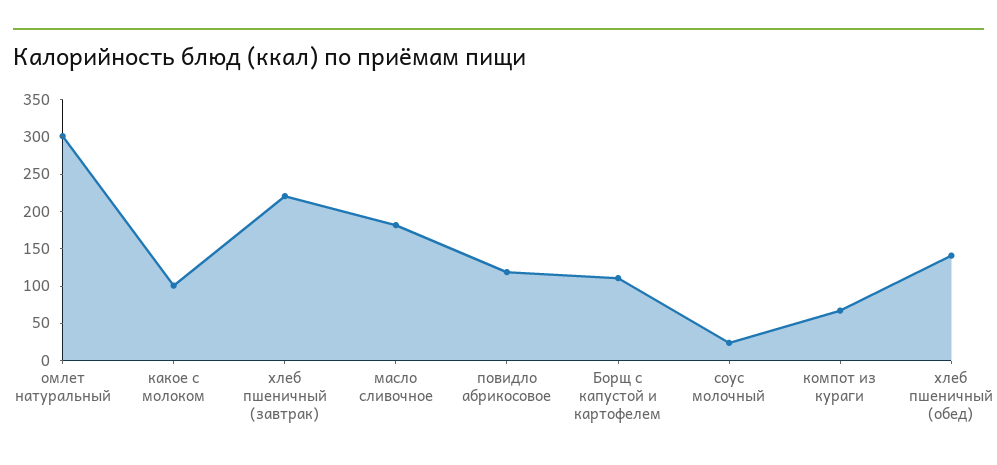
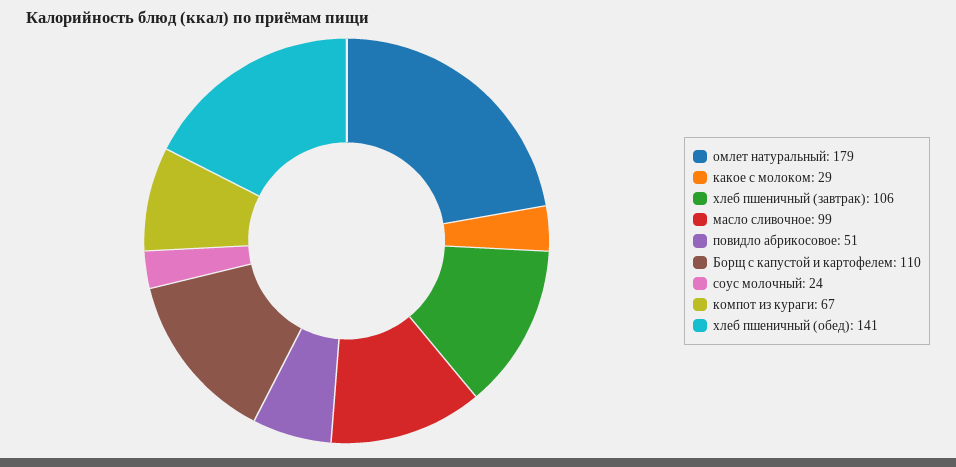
омлет натуральный: 300 -> 179
какое с молоком: 100 -> 29
хлеб пшеничный (завтрак): 225 -> 106
масло сливочное: 175 -> 99
повидло абрикосовое: 125 -> 51

